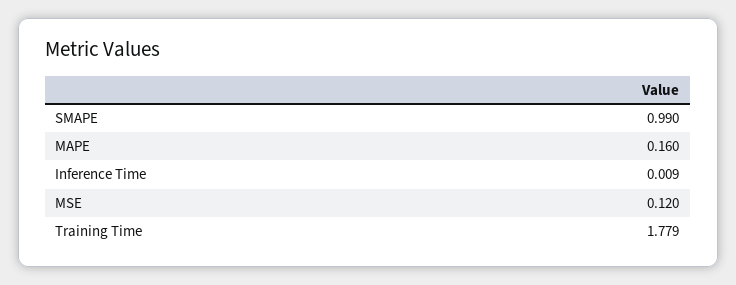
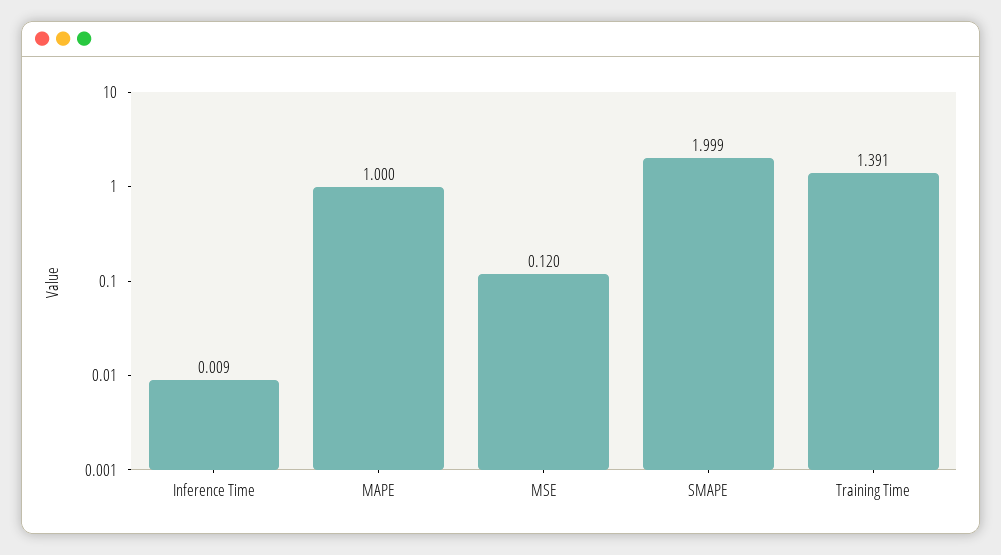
SMAPE: 0.99 -> 1.999
MAPE: 0.16 -> 1
Training Time: 1.779 -> 1.391

